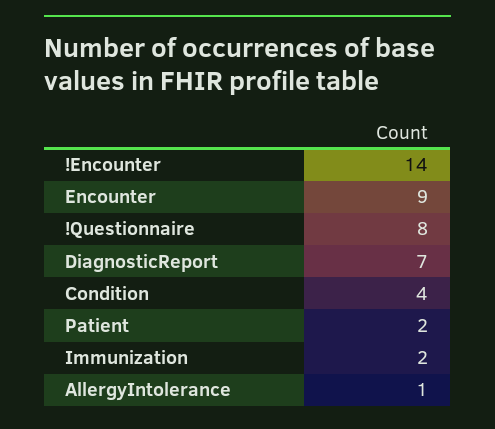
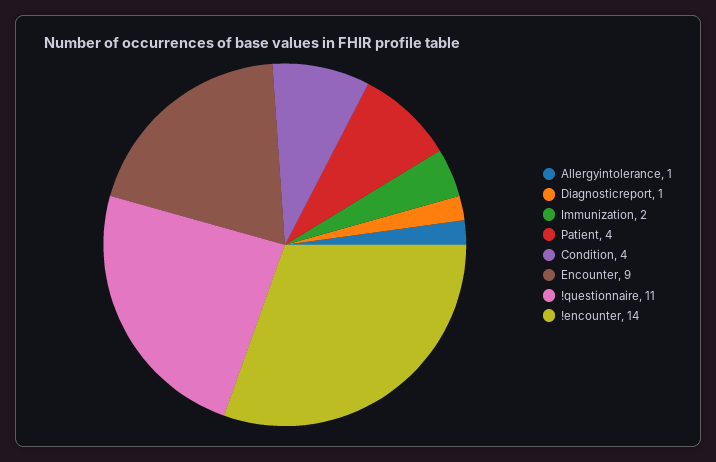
!Questionnaire: 8 -> 11
DiagnosticReport: 7 -> 1
Patient: 2 -> 4

